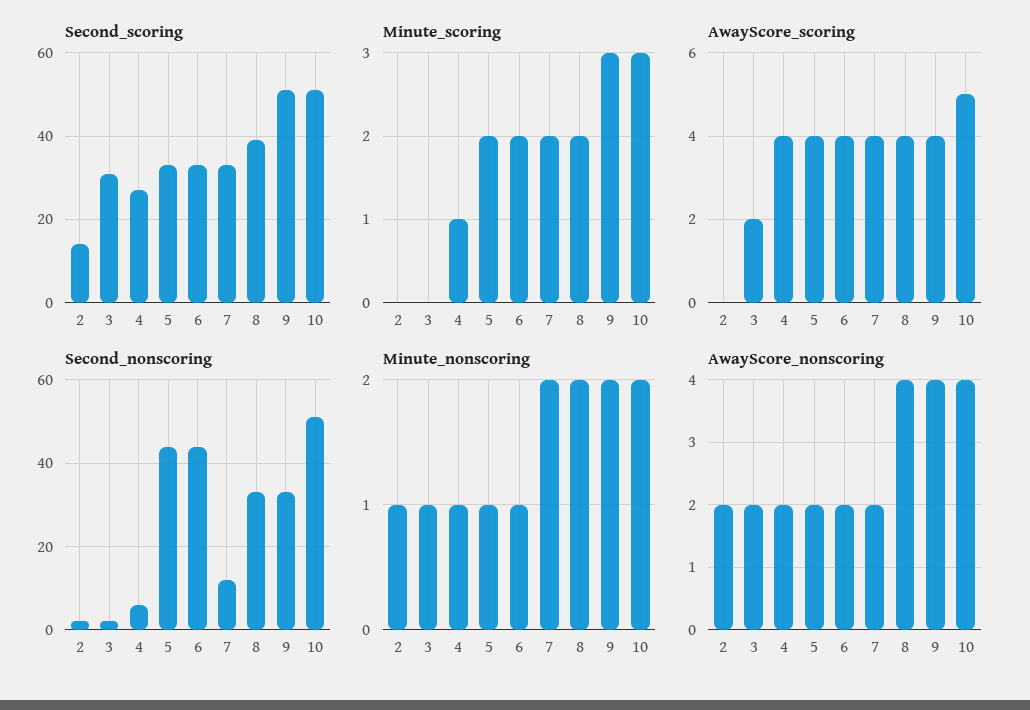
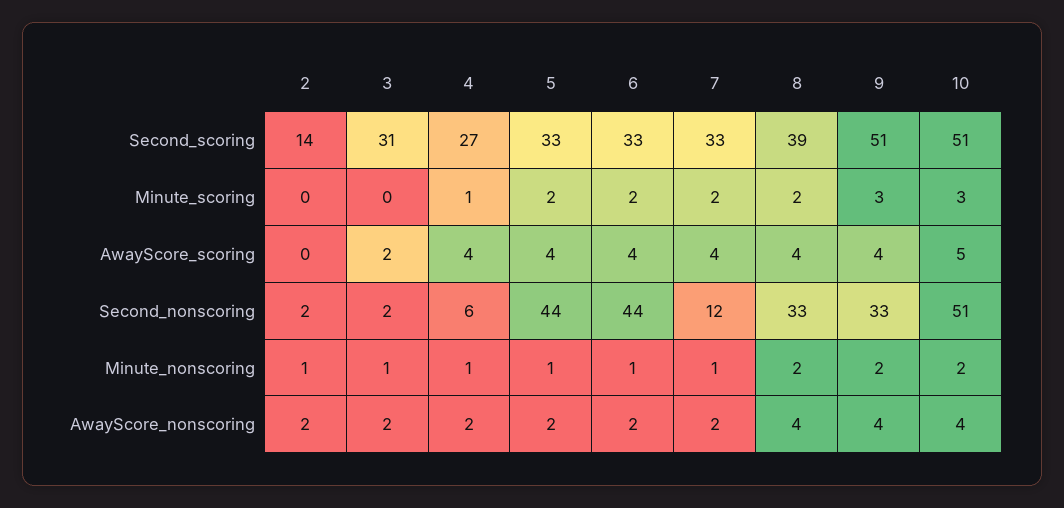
Minute_nonscoring, 7: 2 -> 1

